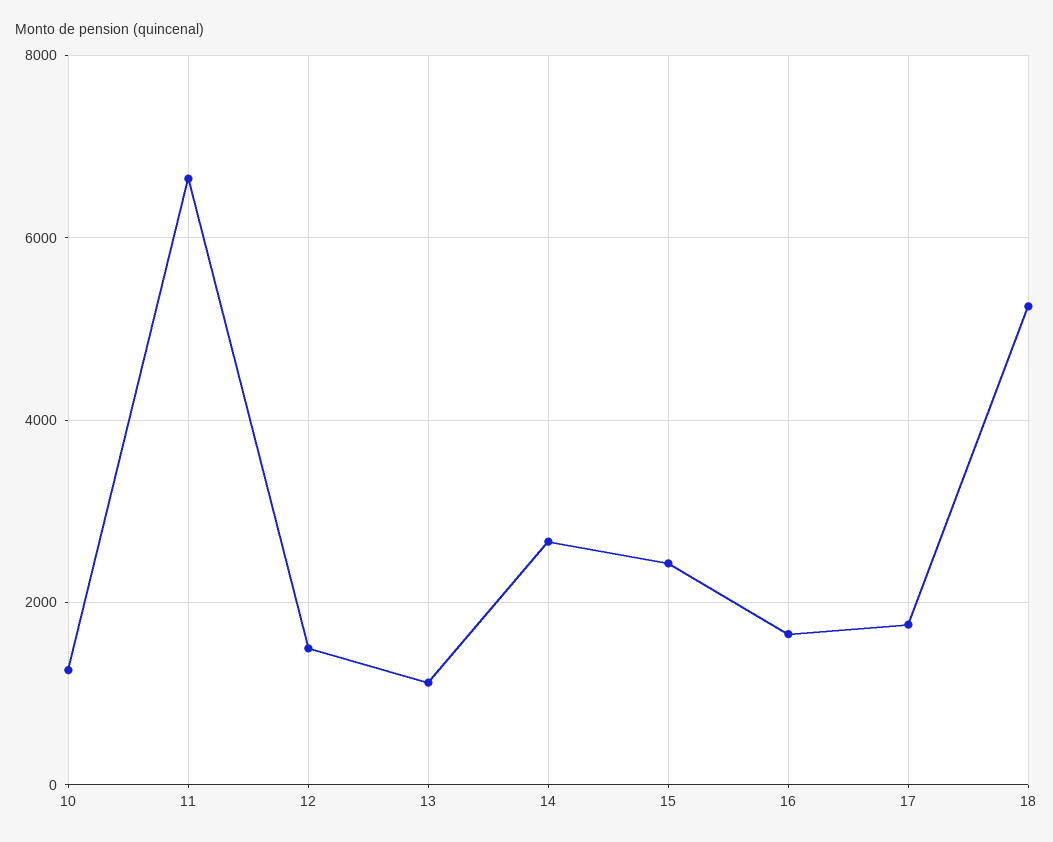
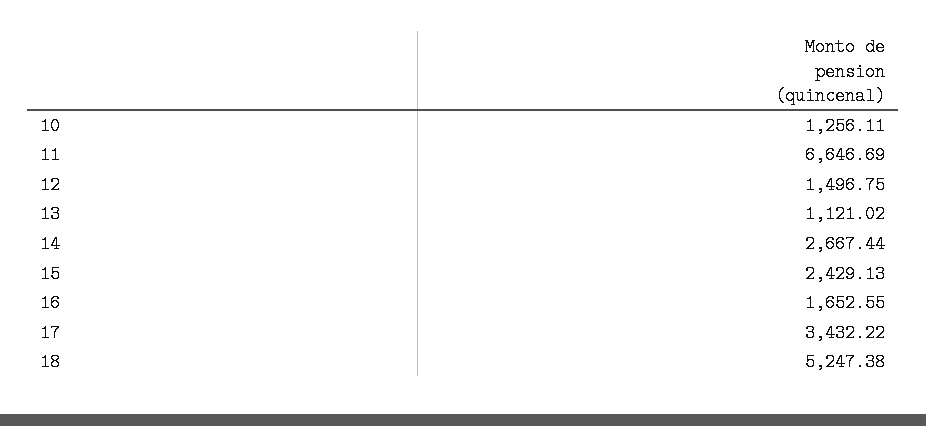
17: 1800 -> 3432.22

